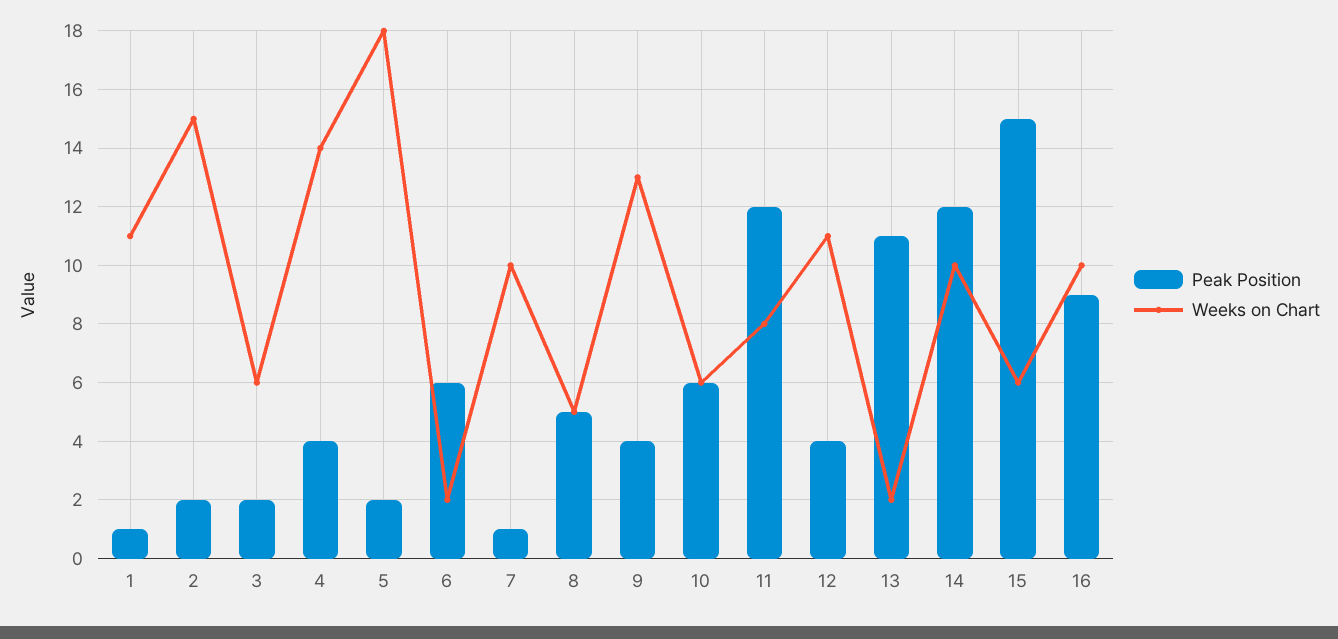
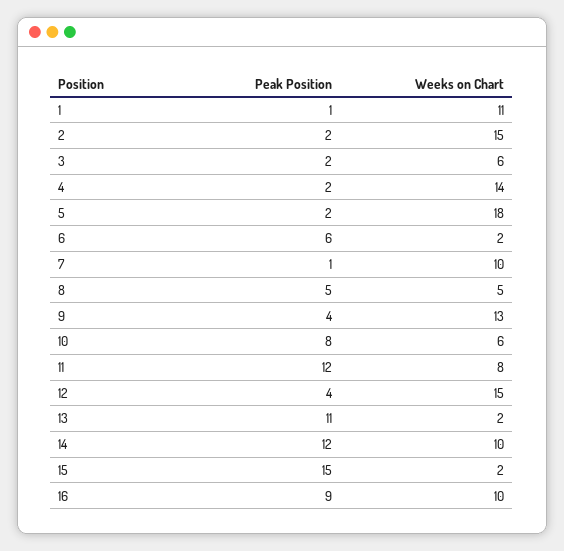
Peak Position, 4: 4 -> 2
Peak Position, 10: 6 -> 8
Weeks on Chart, 12: 11 -> 15
Weeks on Chart, 15: 6 -> 2

